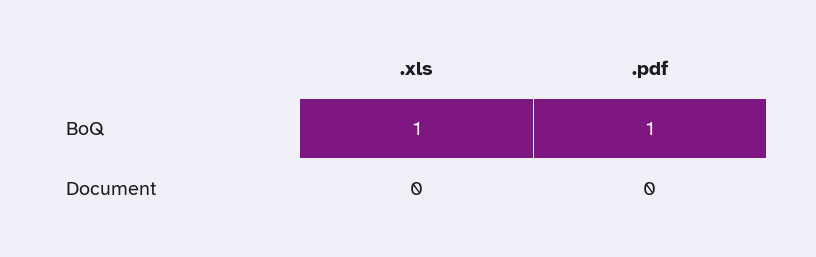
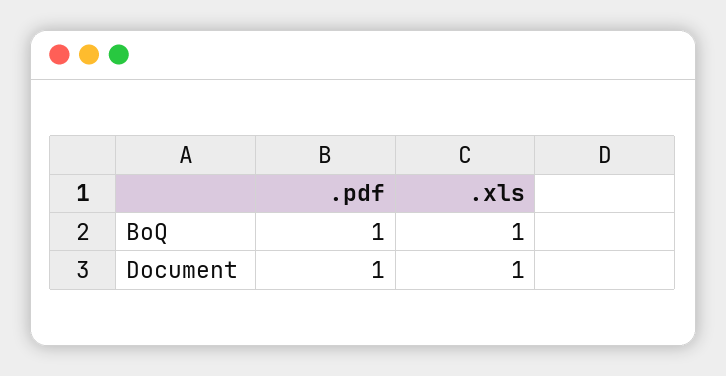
.xls, Document: 0 -> 1
.pdf, Document: 0 -> 1

